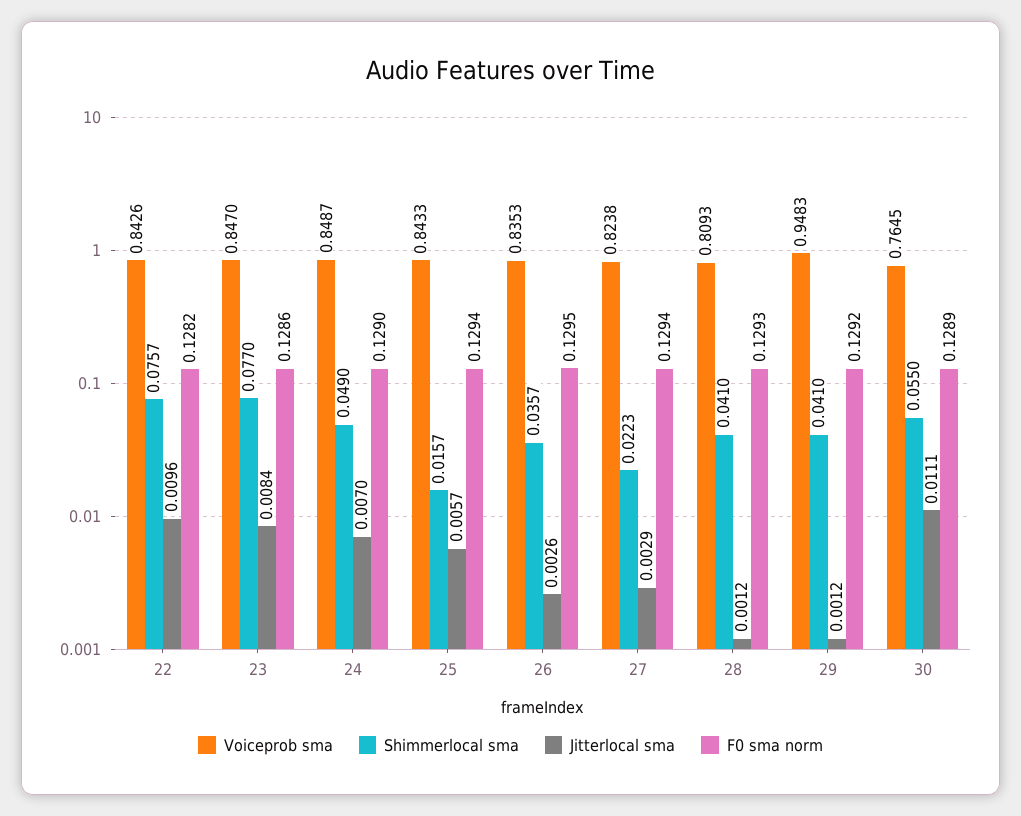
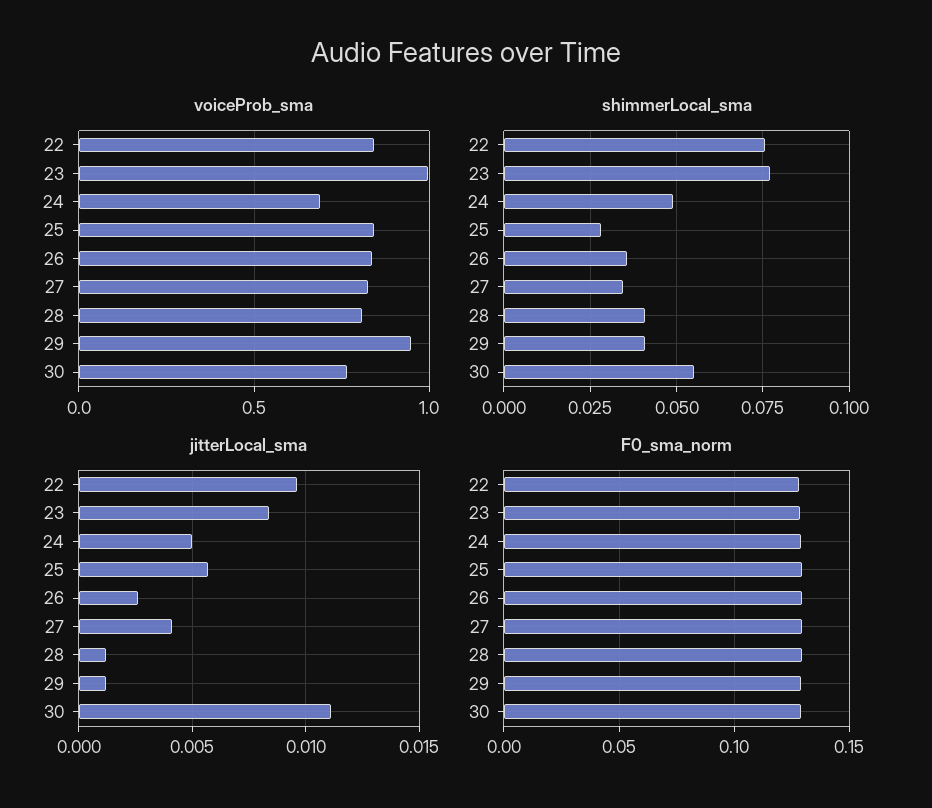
Voiceprob sma, 23: 0.847 -> 1
Voiceprob sma, 24: 0.8487 -> 0.7
Jitterlocal sma, 24: 0.007 -> 0.005
Shimmerlocal sma, 25: 0.0157 -> 0.0275
Shimmerlocal sma, 27: 0.0223 -> 0.035
Jitterlocal sma, 27: 0.0029 -> 0.004

